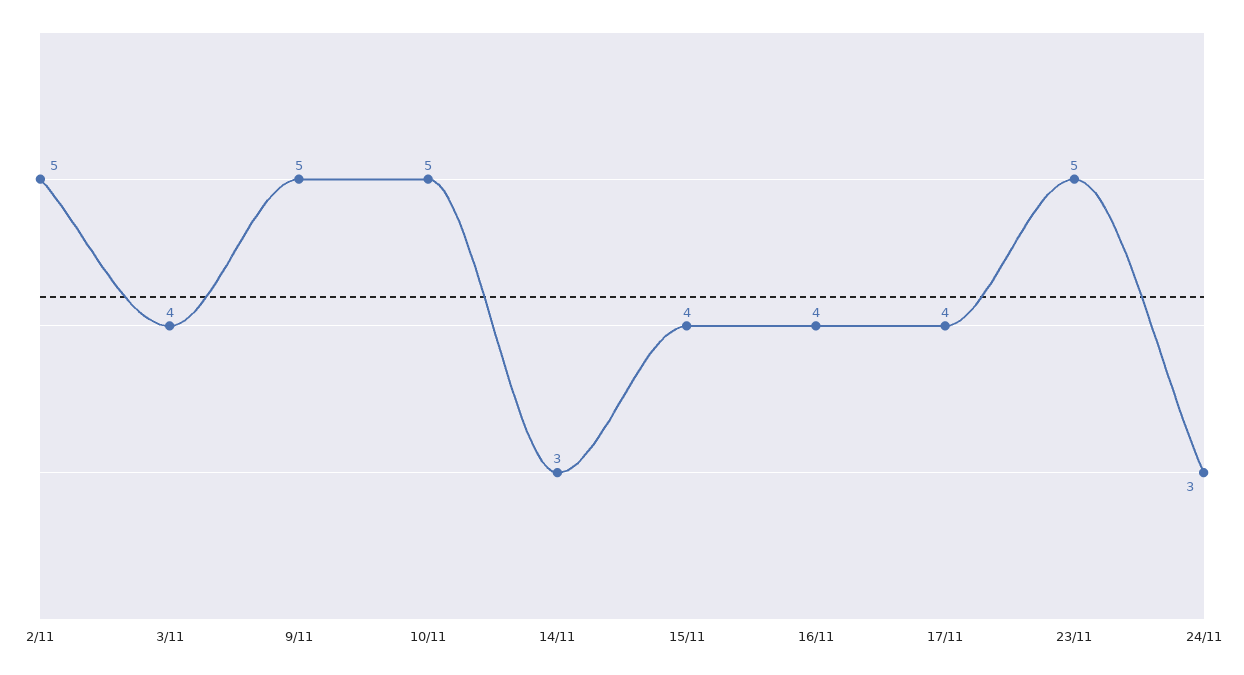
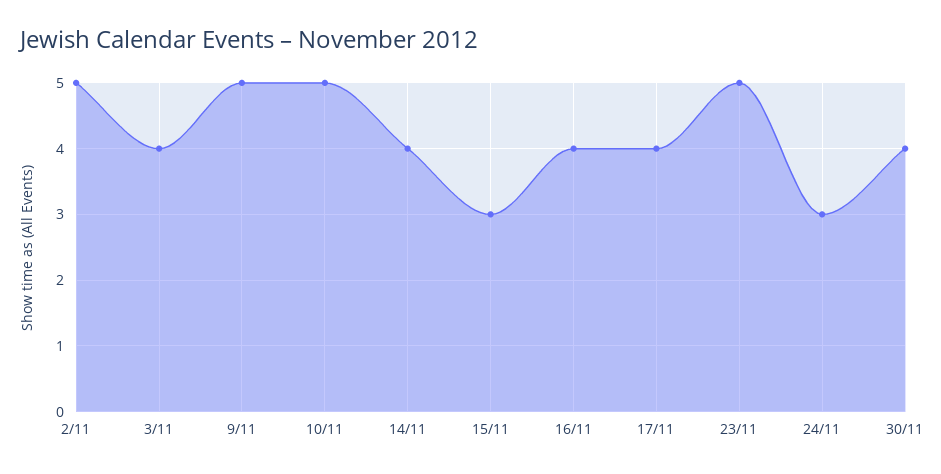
14/11: 3 -> 4
15/11: 4 -> 3
30/11: none -> 4

